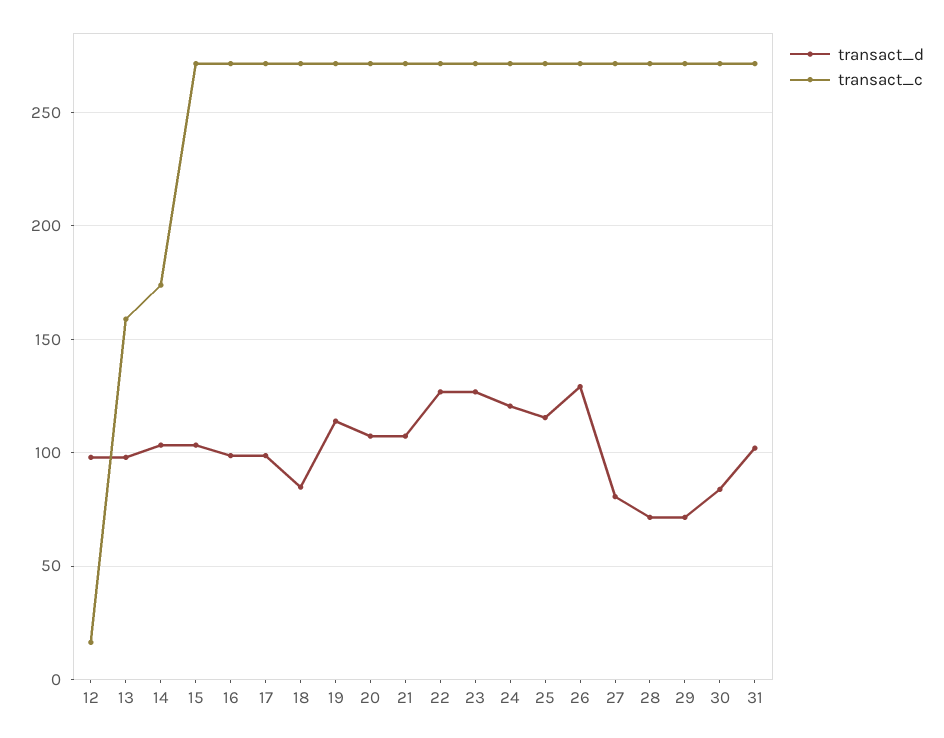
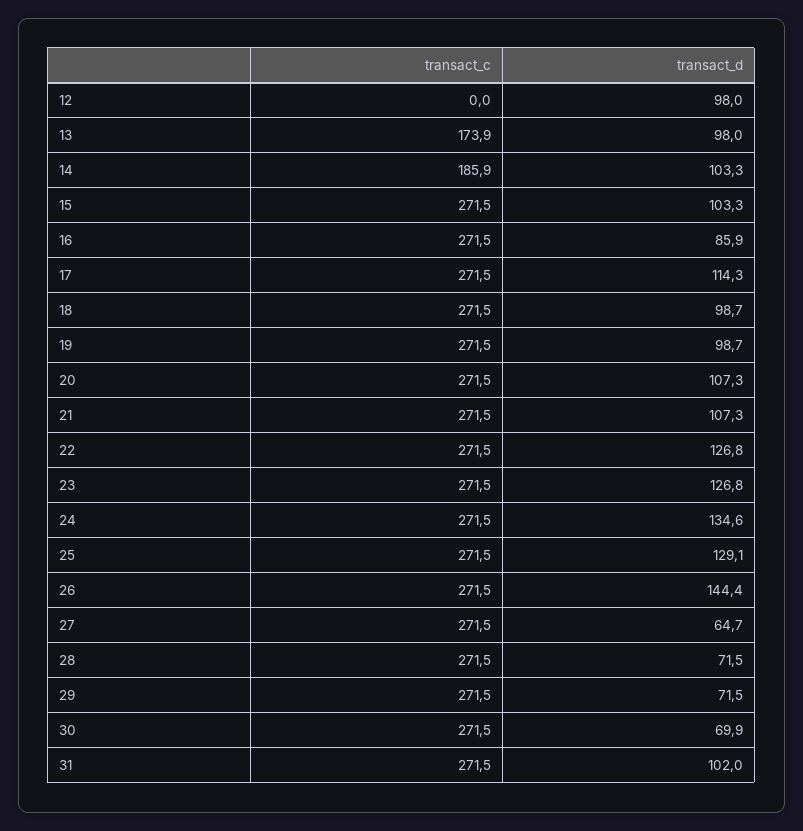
transact_c, 12: 15 -> 0
transact_c, 13: 160 -> 173.9
transact_c, 14: 175 -> 185.9
transact_d, 16: 100 -> 85.9
transact_d, 17: 100 -> 114.3
transact_d, 18: 85 -> 98.7
transact_d, 19: 115 -> 98.7
transact_d, 24: 120 -> 134.6
transact_d, 25: 115 -> 129.1
transact_d, 26: 130 -> 144.4
transact_d, 27: 80 -> 64.7
transact_d, 30: 85 -> 69.9

